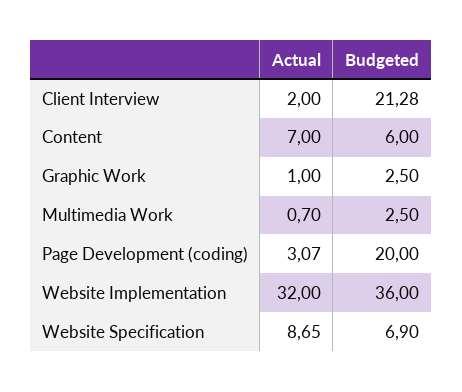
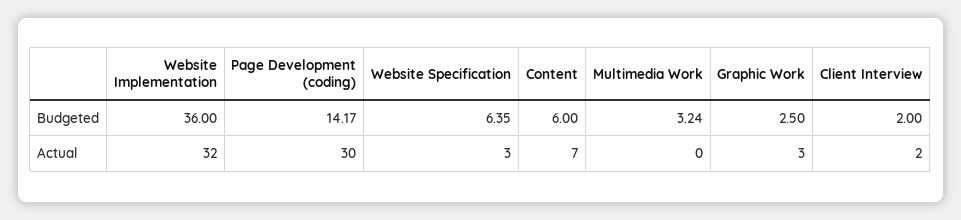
Budgeted, Client Interview: 21.28 -> 2
Actual, Graphic Work: 1 -> 3
Actual, Multimedia Work: 0.7 -> 0
Budgeted, Multimedia Work: 2.5 -> 3.24
Actual, Page Development (coding): 3.07 -> 30
Budgeted, Page Development (coding): 20 -> 14.17
Actual, Website Specification: 8.65 -> 3
Budgeted, Website Specification: 6.9 -> 6.35

